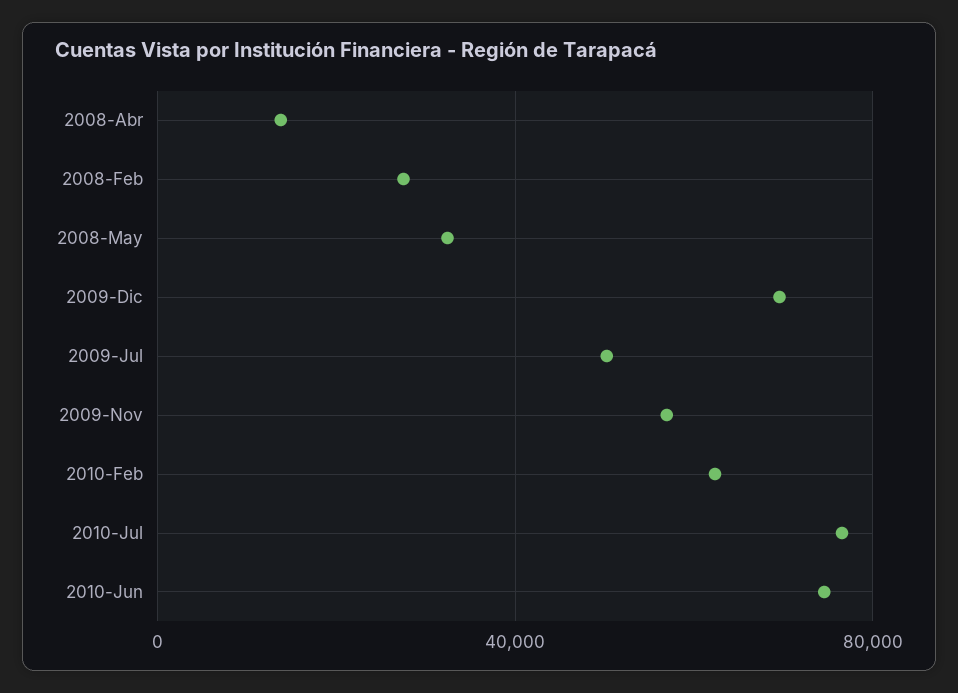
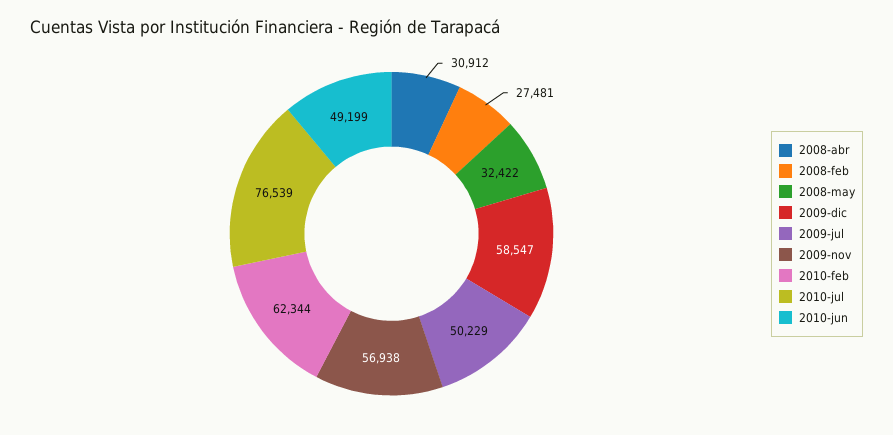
2008-Abr: 15000 -> 30912
2009-Dic: 70000 -> 58547
2010-Jun: 75000 -> 49199

